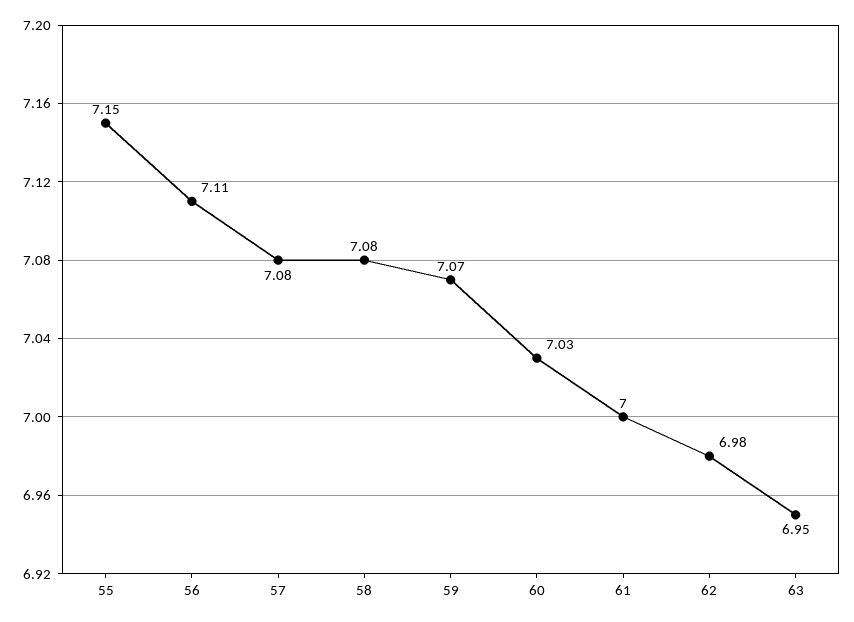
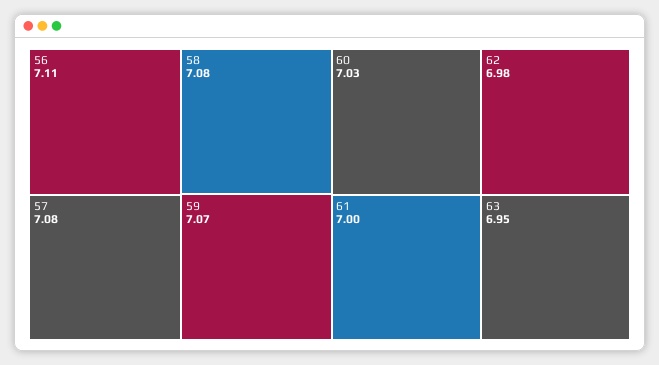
55: 7.15 -> none

